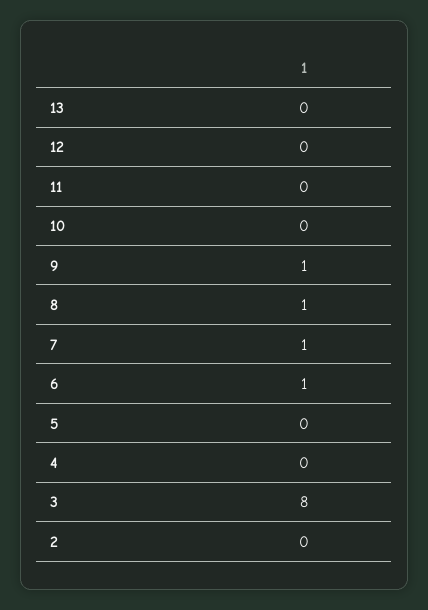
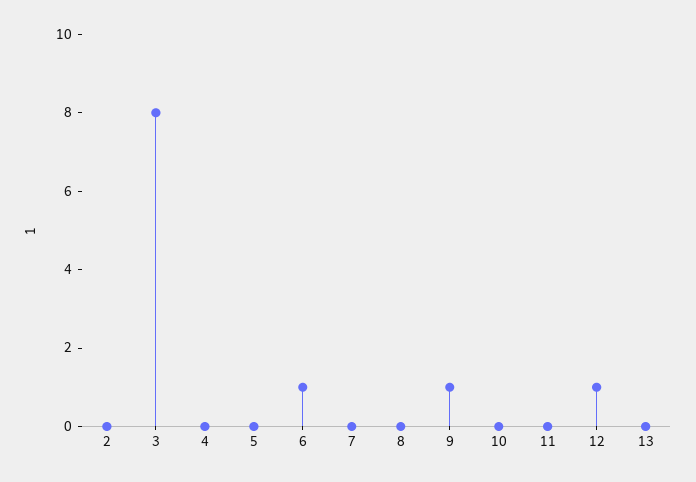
12: 0 -> 1
8: 1 -> 0
7: 1 -> 0

